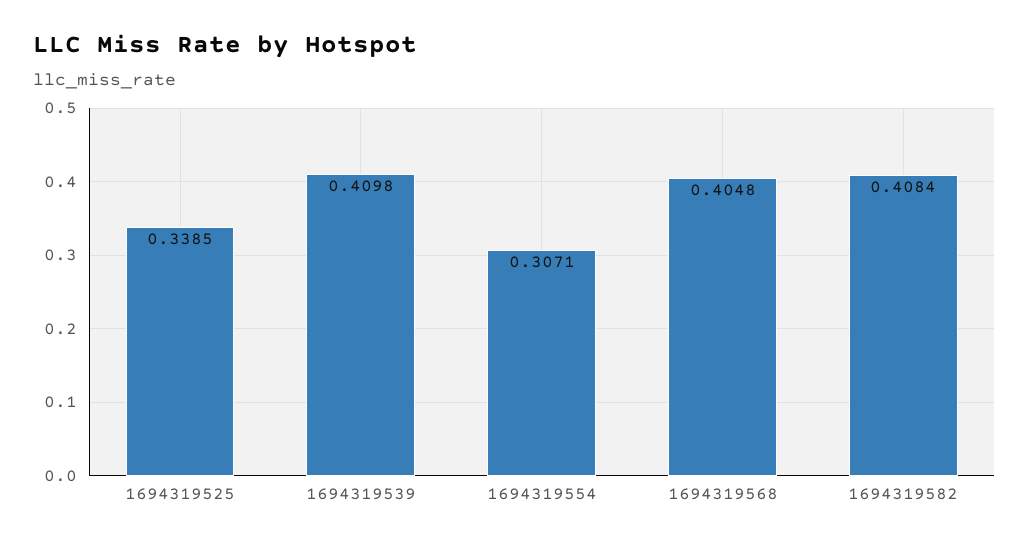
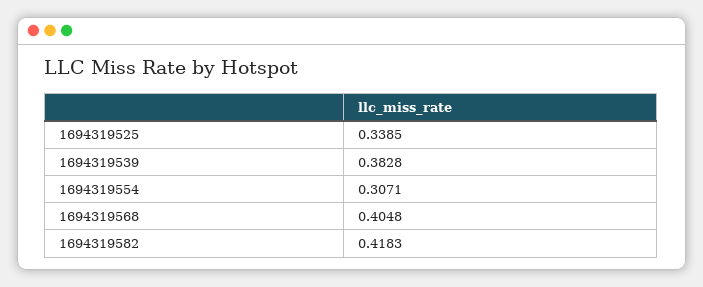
1694319539: 0.4098 -> 0.3828
1694319582: 0.4084 -> 0.4183

